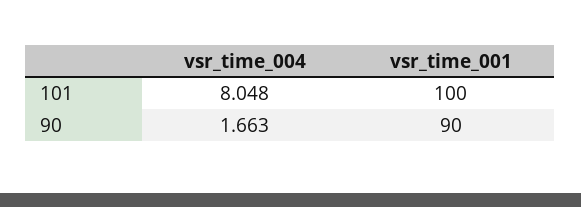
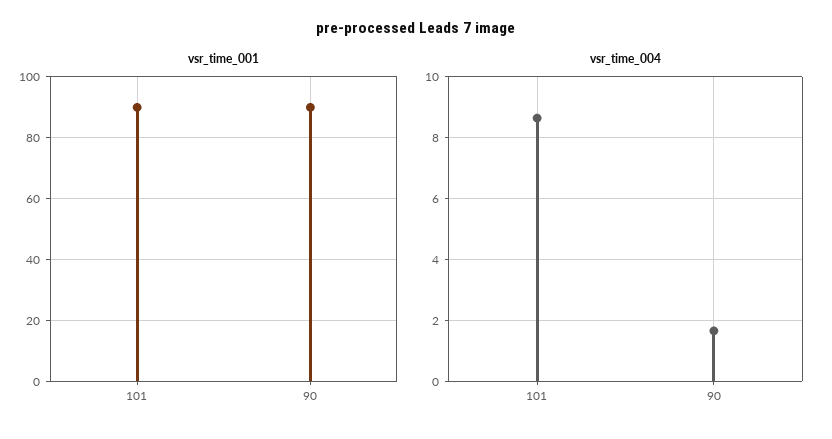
vsr_time_004, 101: 8.048 -> 8.6
vsr_time_001, 101: 100 -> 90

